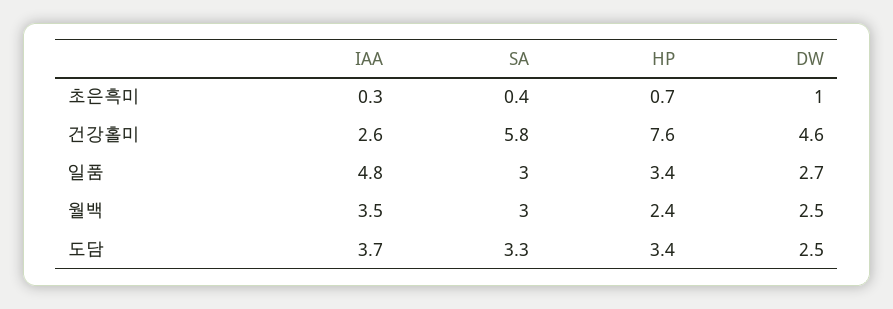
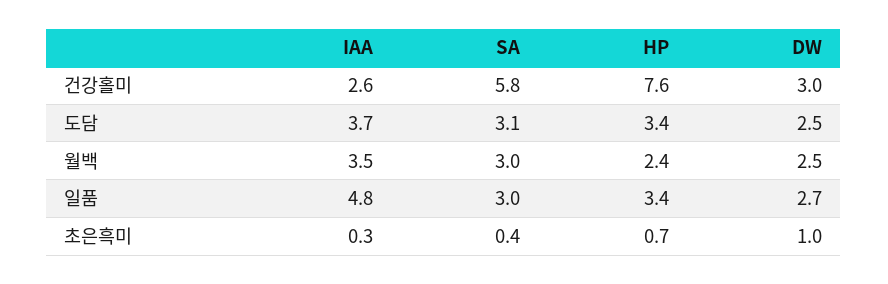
DW, 건강홀미: 4.6 -> 3
SA, 도담: 3.3 -> 3.1

